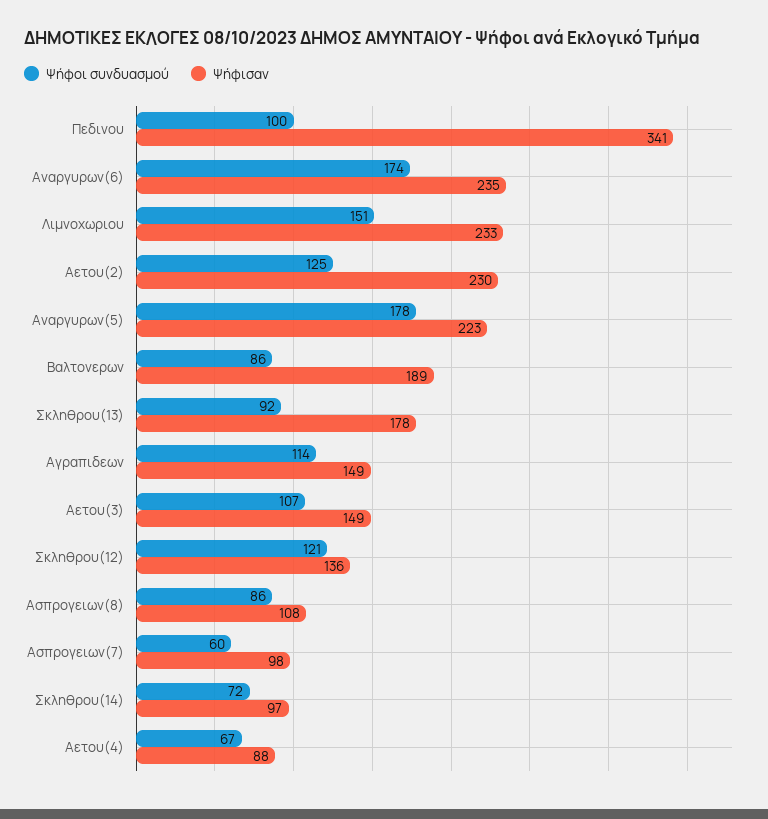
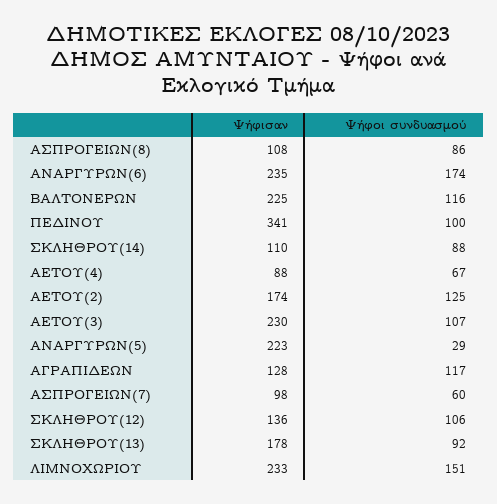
Ψήφισαν, Αετου(2): 230 -> 174
Ψήφοι συνδυασμού, Αναργυρων(5): 178 -> 29
Ψήφοι συνδυασμού, Βαλτονερων: 86 -> 116
Ψήφισαν, Βαλτονερων: 189 -> 225
Ψήφοι συνδυασμού, Αγραπιδεων: 114 -> 117
Ψήφισαν, Αγραπιδεων: 149 -> 128
Ψήφισαν, Αετου(3): 149 -> 230
Ψήφοι συνδυασμού, Σκληθρου(12): 121 -> 106
Ψήφοι συνδυασμού, Σκληθρου(14): 72 -> 88
Ψήφισαν, Σκληθρου(14): 97 -> 110

